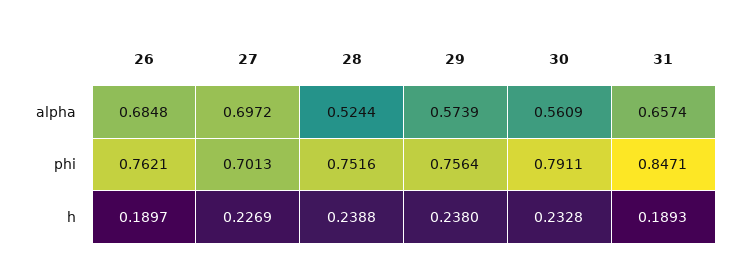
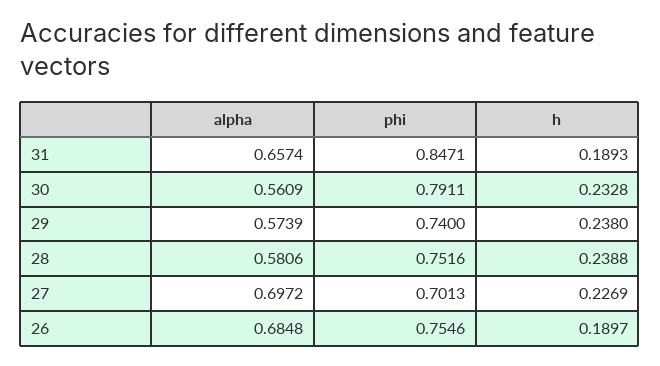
28, alpha: 0.5244 -> 0.5806
26, phi: 0.7621 -> 0.7546
29, phi: 0.7564 -> 0.74

